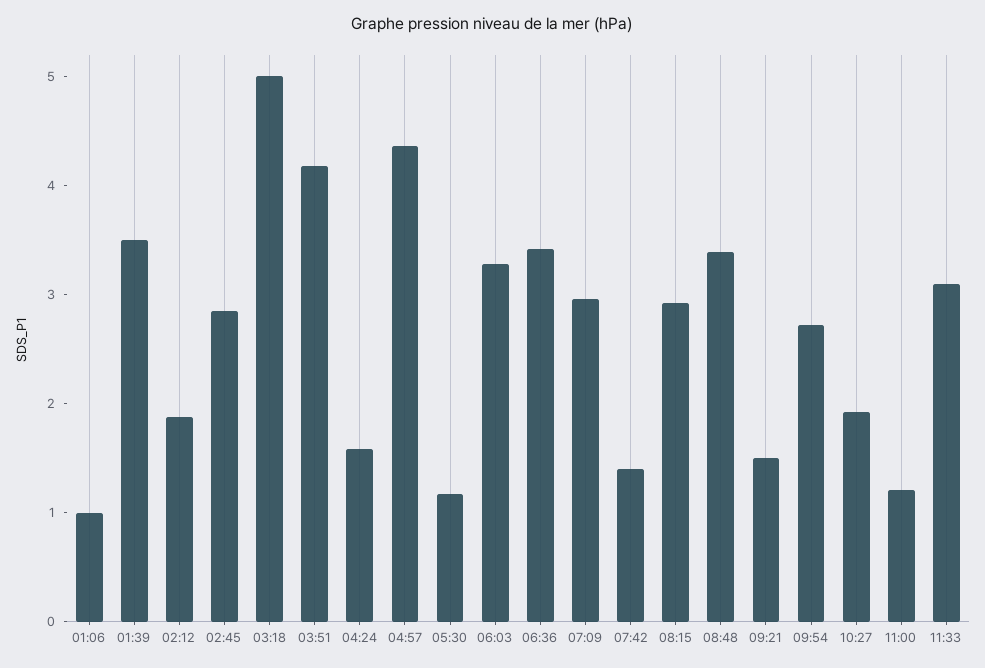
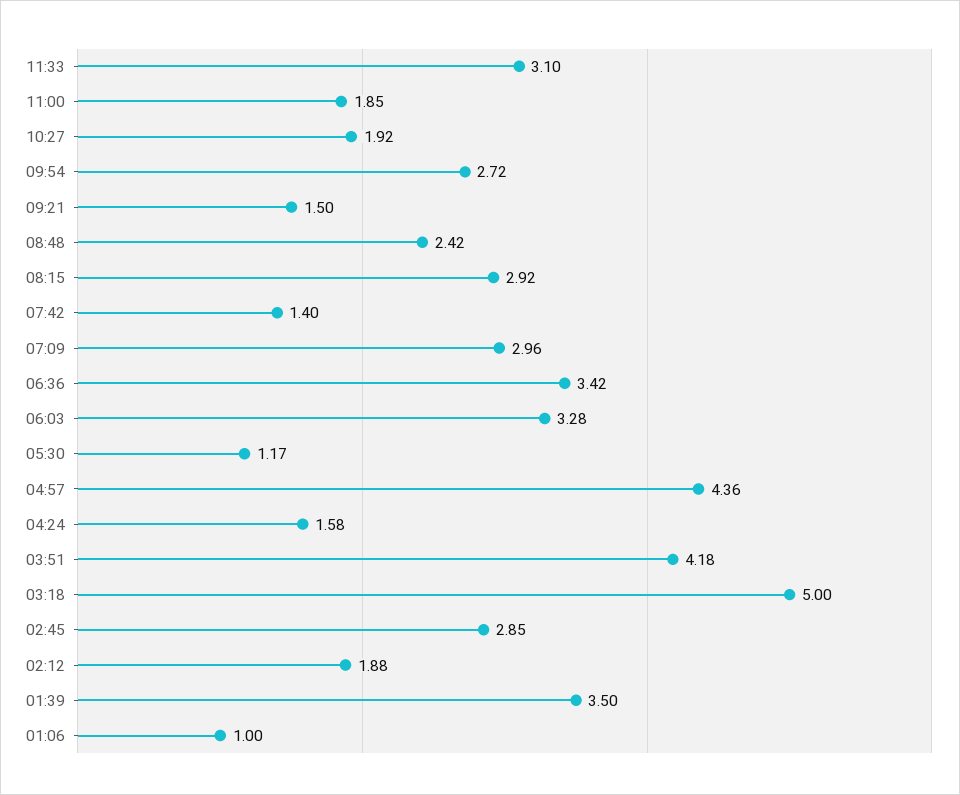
08:48: 3.4 -> 2.42
11:00: 1.2 -> 1.85

